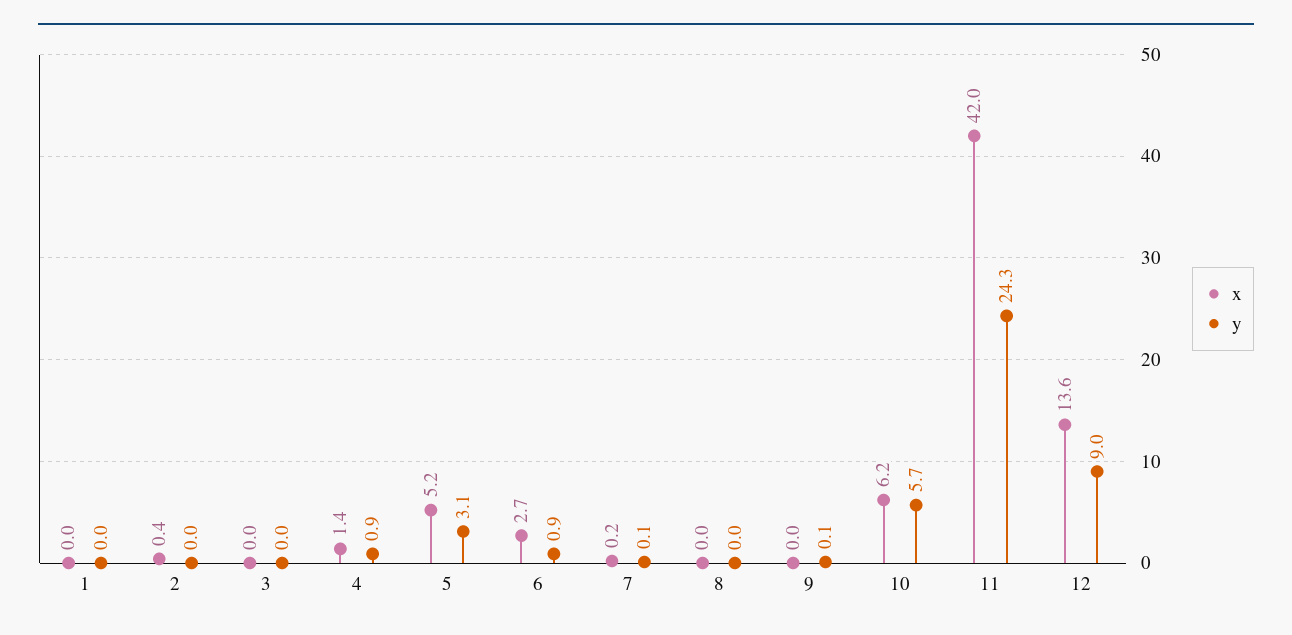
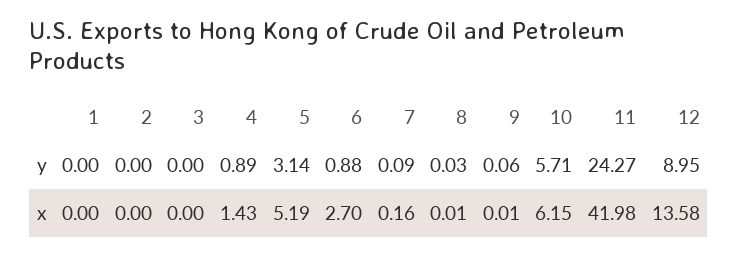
x, 2: 0.4 -> 0

